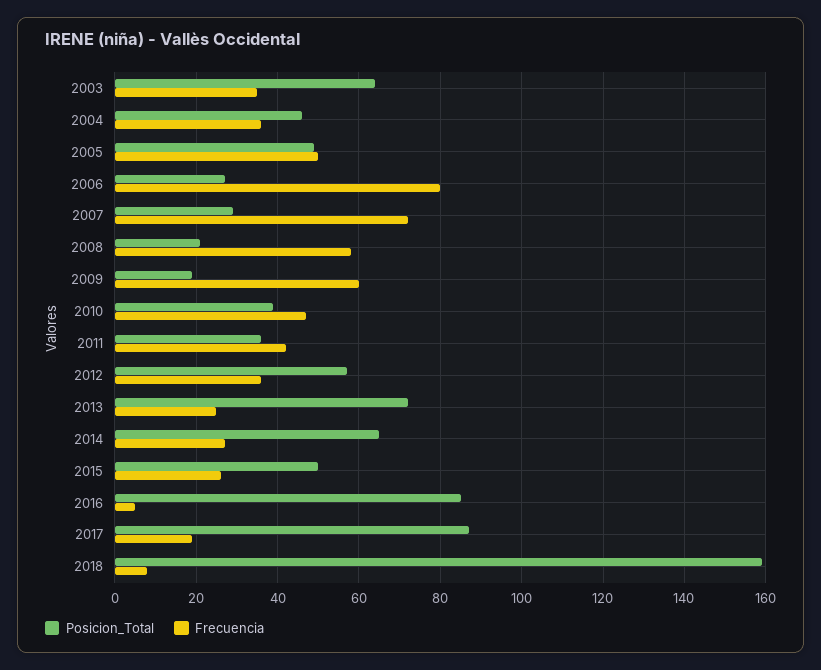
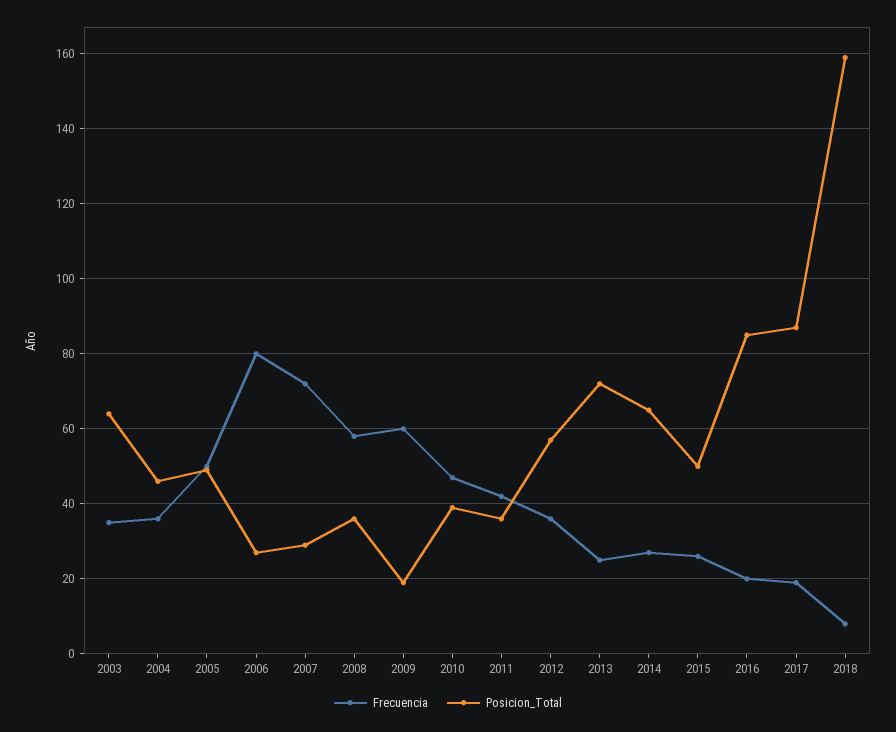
Posicion_Total, 2008: 20 -> 35
Frecuencia, 2016: 5 -> 20

